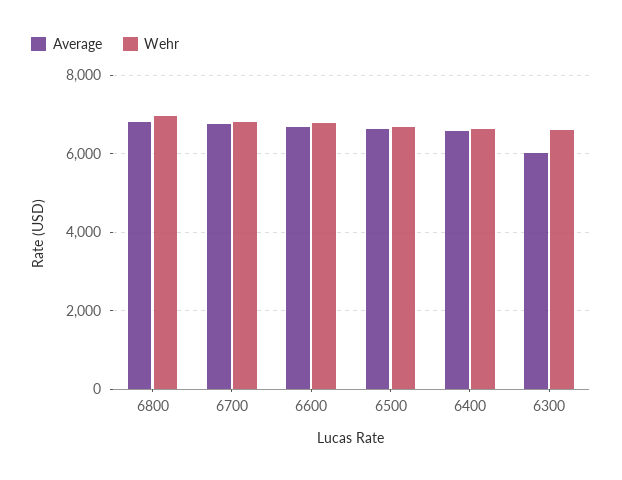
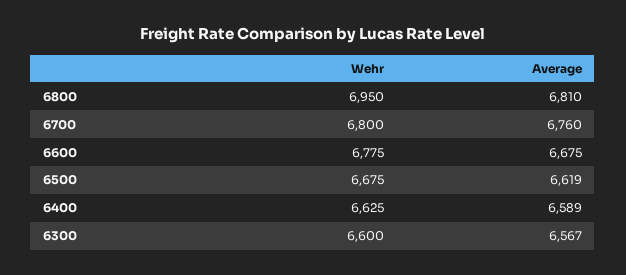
Average, 6300: 6000 -> 6567

